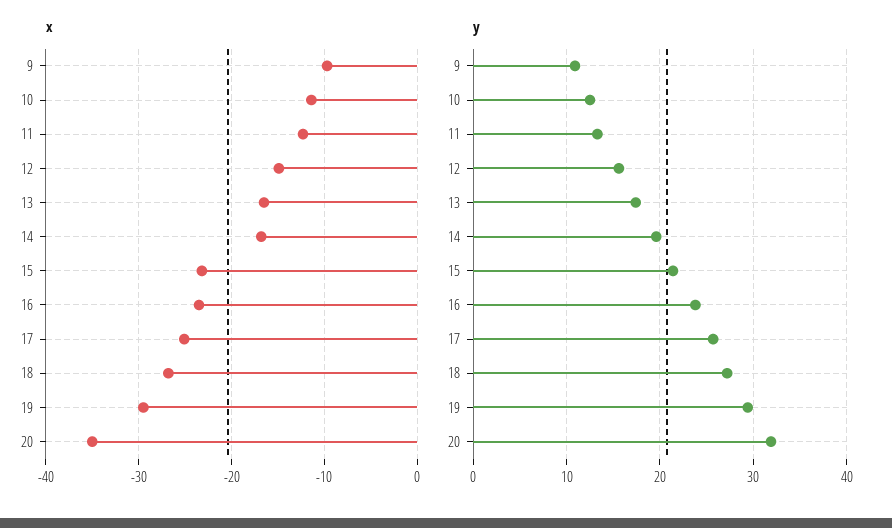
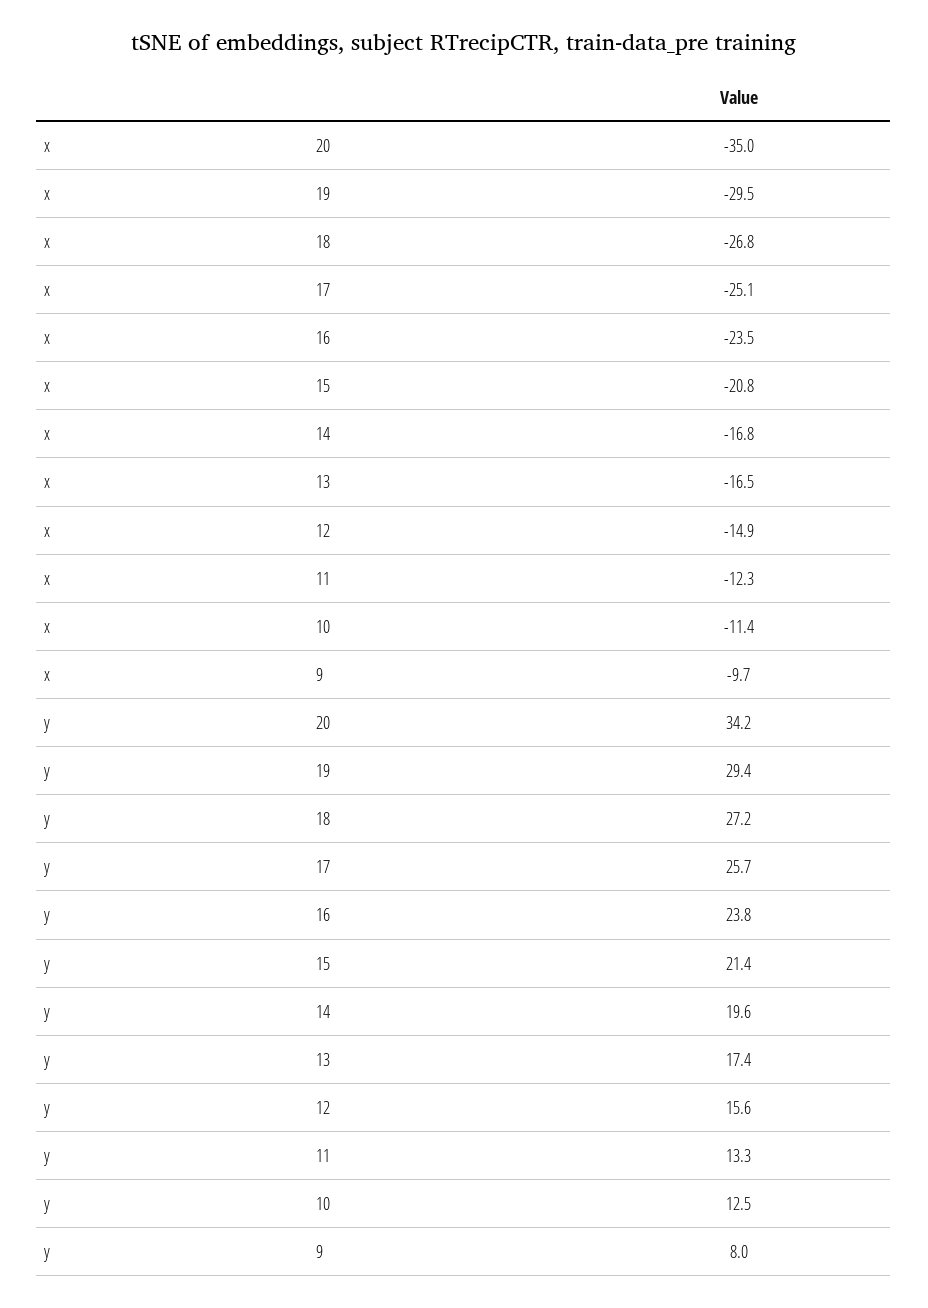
x, 15: -23 -> -20.8
y, 9: 11 -> 8
y, 20: 32 -> 34.2

